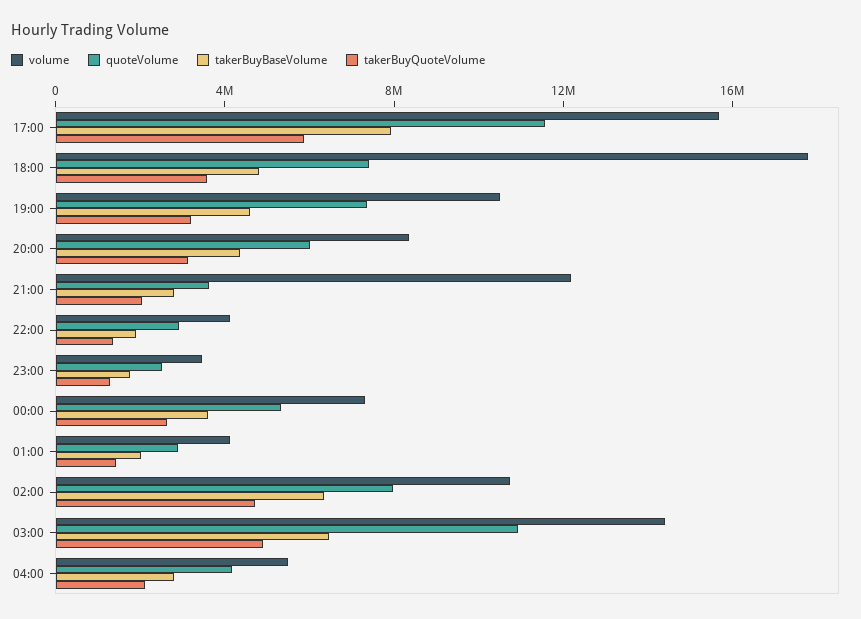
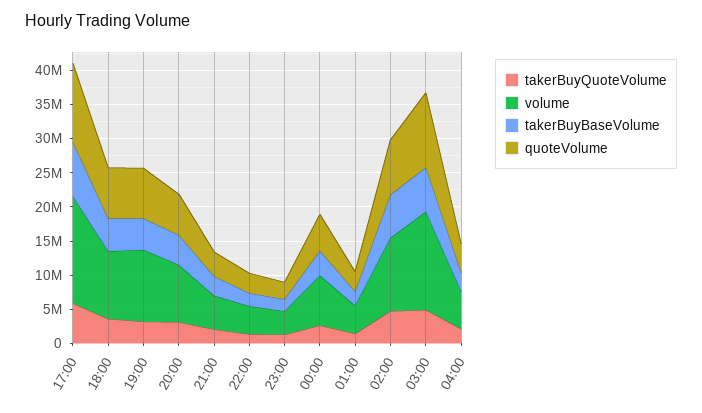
volume, 18:00: 18000000 -> 10000000
volume, 21:00: 12000000 -> 5000000

